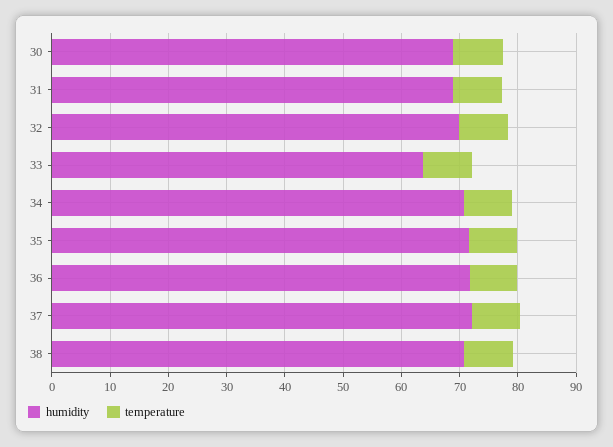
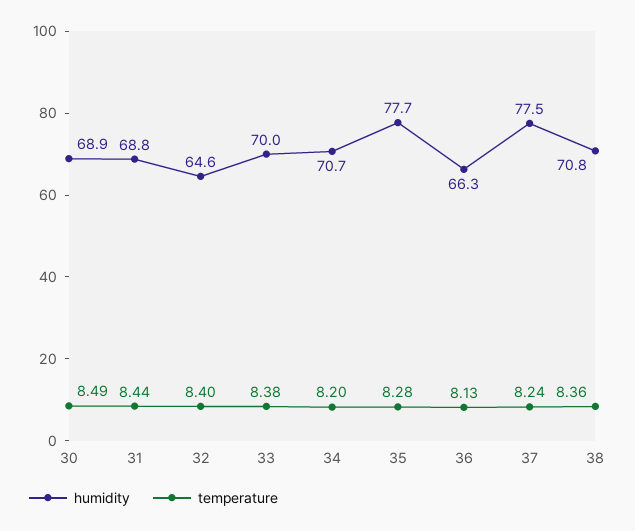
humidity, 32: 70 -> 64.6
humidity, 33: 64 -> 70
humidity, 35: 72 -> 77.7
humidity, 36: 72 -> 66.3
humidity, 37: 72 -> 77.5

